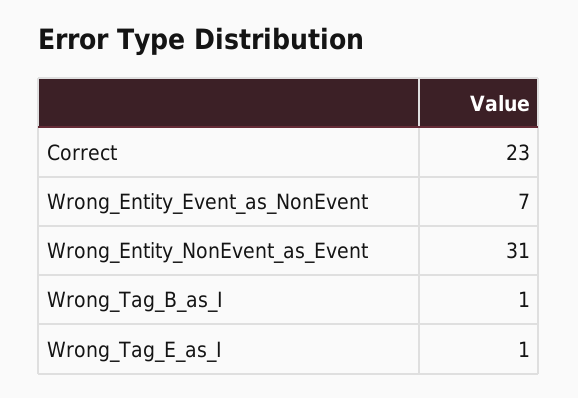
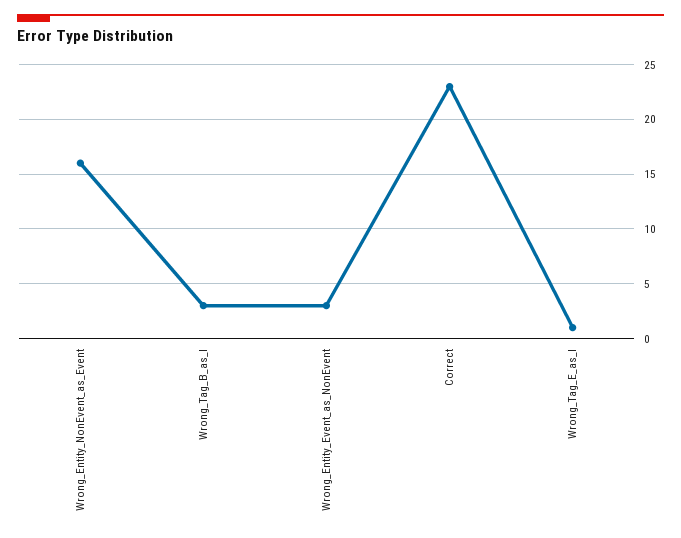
Wrong_Entity_Event_as_NonEvent: 7 -> 3
Wrong_Entity_NonEvent_as_Event: 31 -> 16
Wrong_Tag_B_as_I: 1 -> 3

